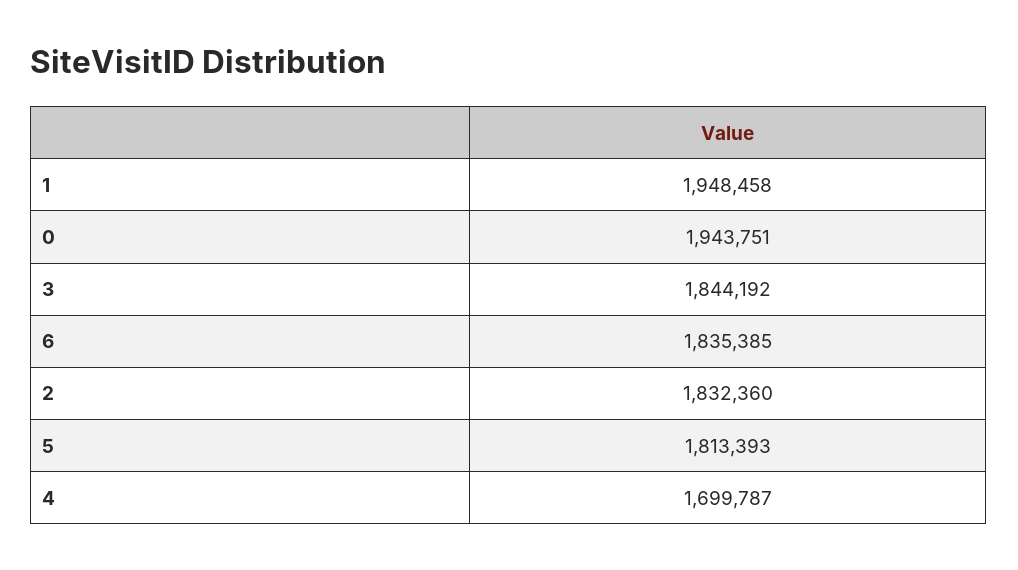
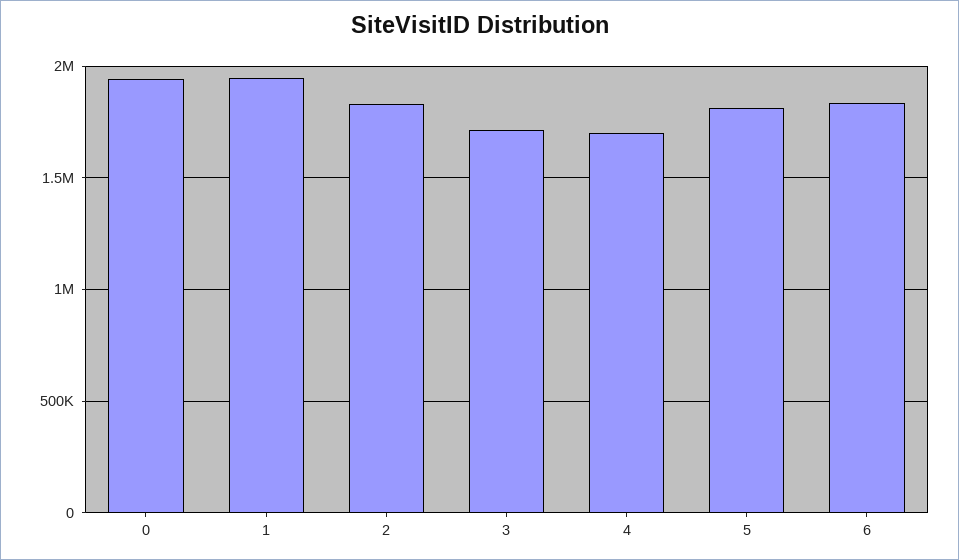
3: 1844192 -> 1700000

